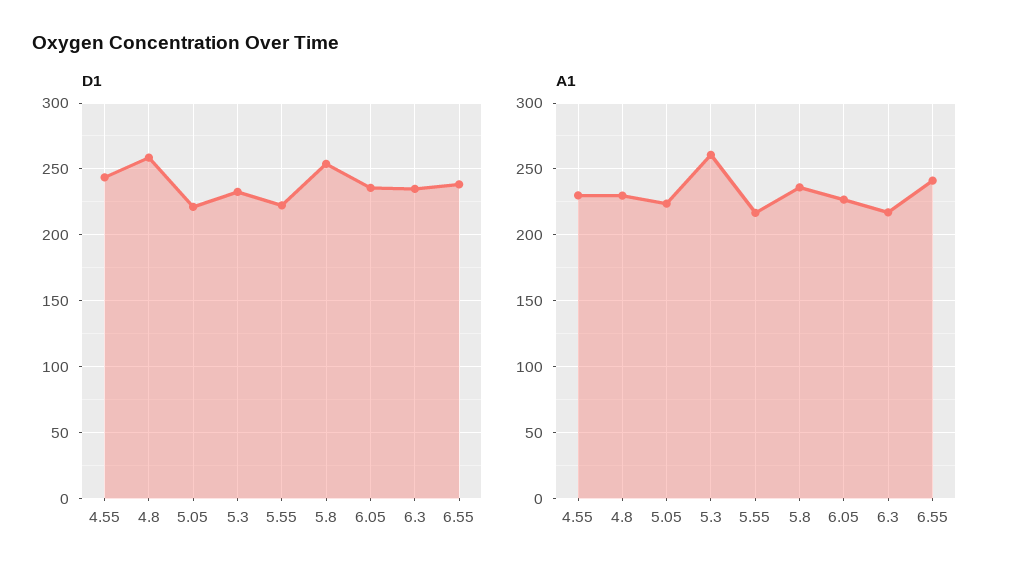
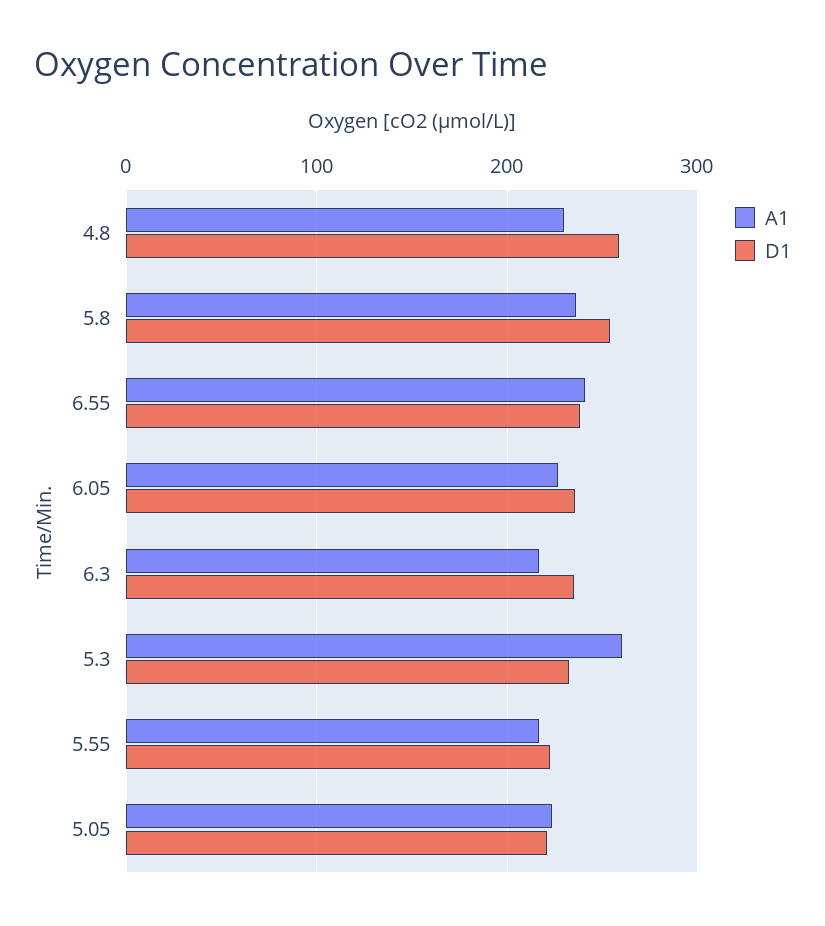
D1, 4.55: 245 -> none
A1, 4.55: 230 -> none

